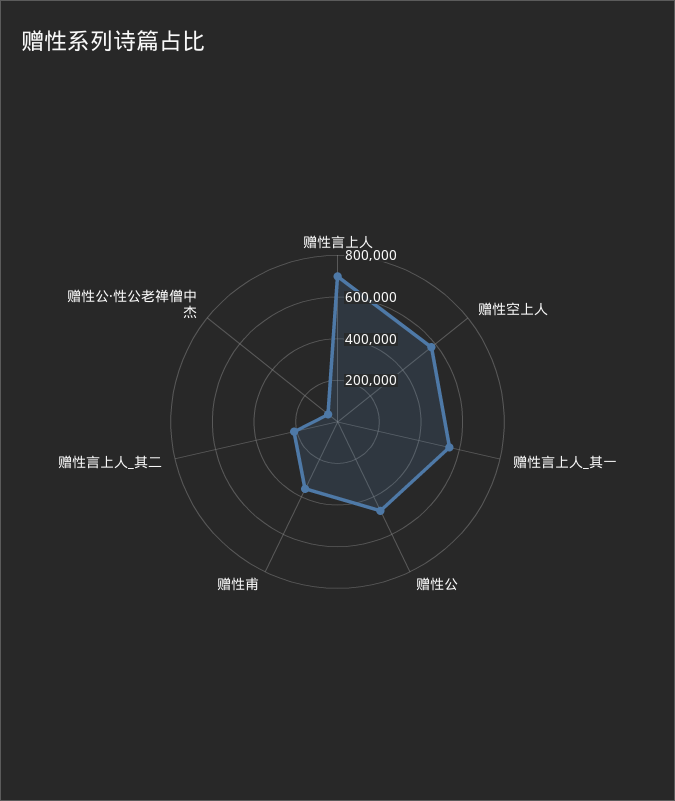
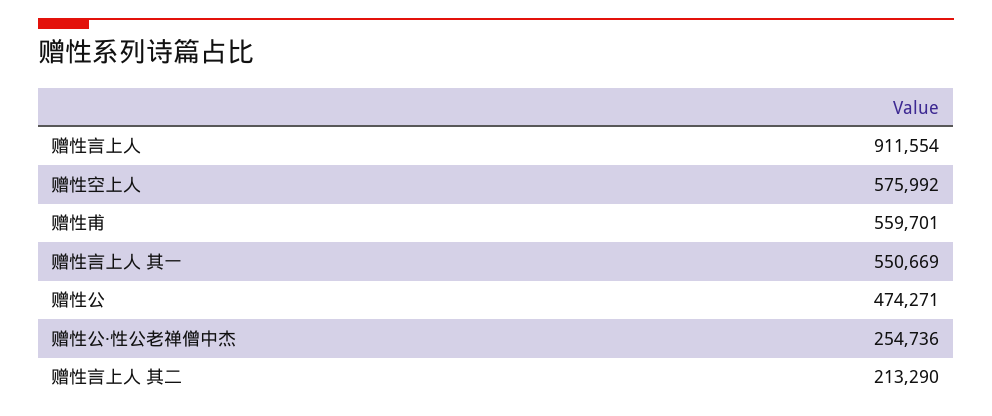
赠性言上人: 700000 -> 911554
赠性甫: 350000 -> 559701
赠性公·性公老禅僧中杰: 50000 -> 254736

